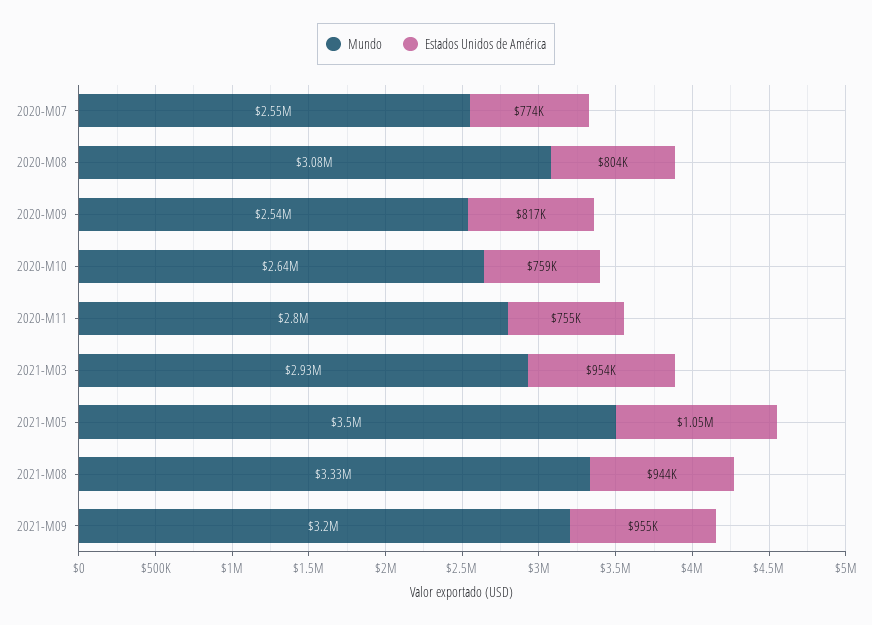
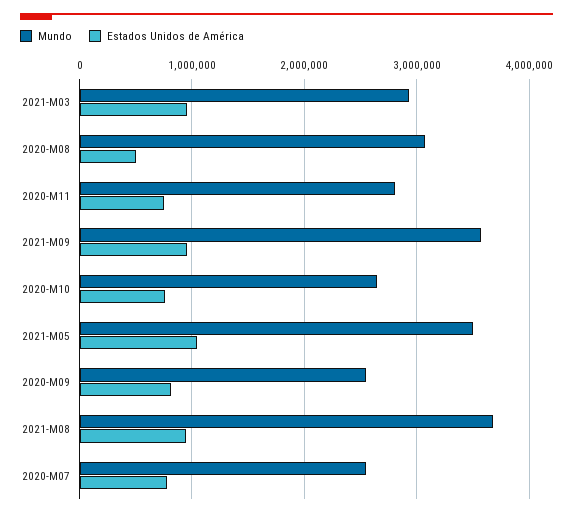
Estados Unidos de América, 2020-M08: 804000 -> 500000
Mundo, 2021-M08: 3330000 -> 3700000
Mundo, 2021-M09: 3200000 -> 3600000

